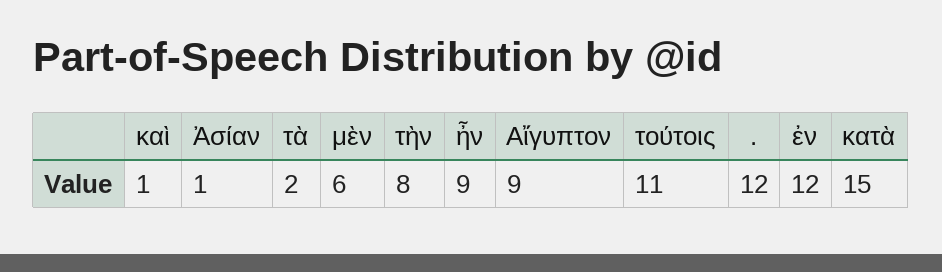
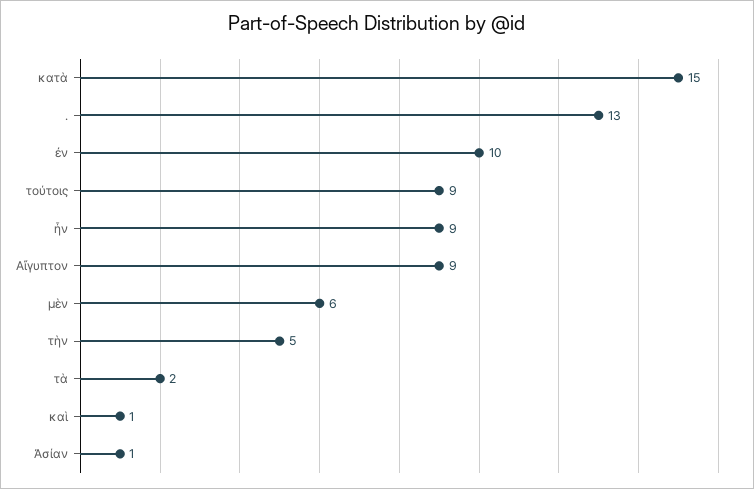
τὴν: 8 -> 5
τούτοις: 11 -> 9
.: 12 -> 13
ἐν: 12 -> 10

